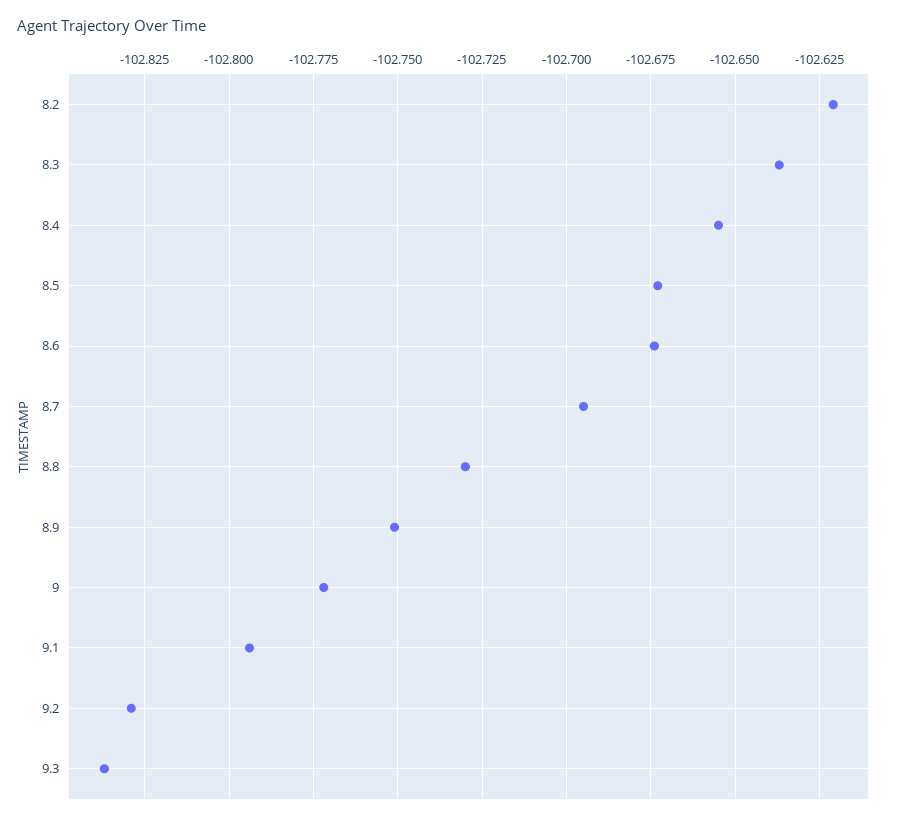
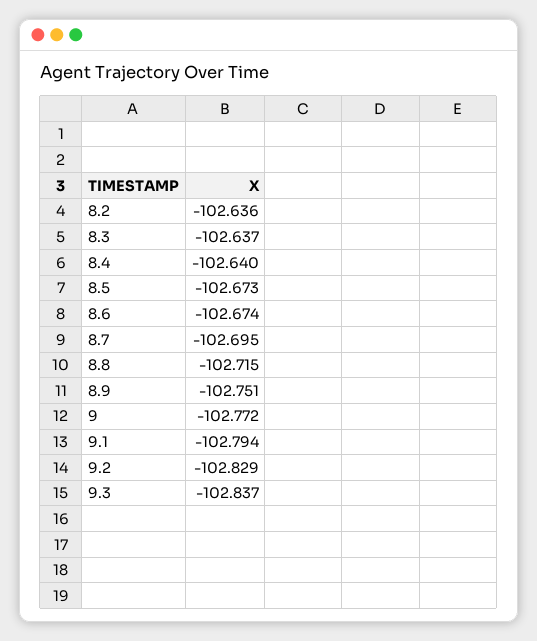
8.2: -102.62 -> -102.636
8.4: -102.655 -> -102.64
8.8: -102.73 -> -102.715

